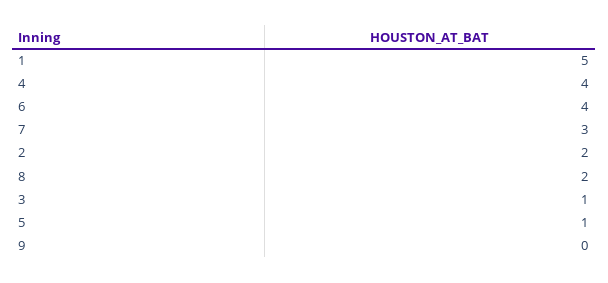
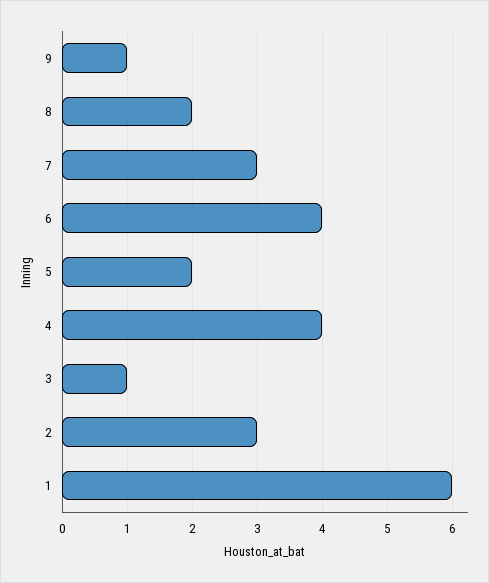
1: 5 -> 6
2: 2 -> 3
5: 1 -> 2
9: 0 -> 1

